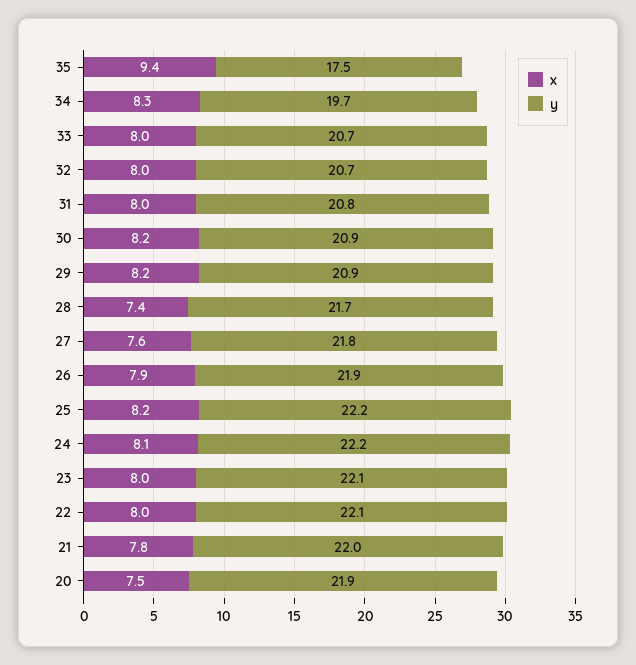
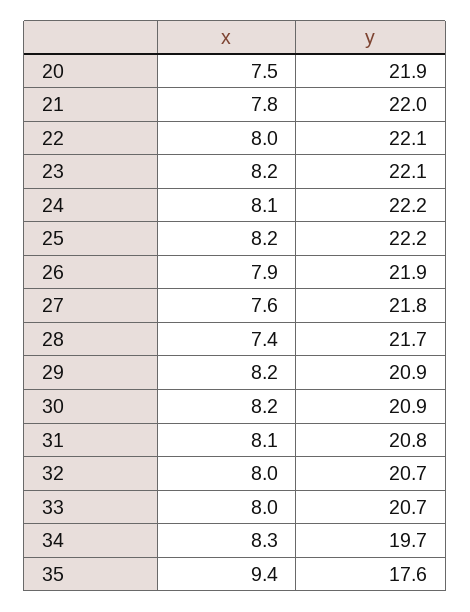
y, 35: 17.5 -> 17.6
x, 31: 8 -> 8.1
x, 23: 8 -> 8.2

